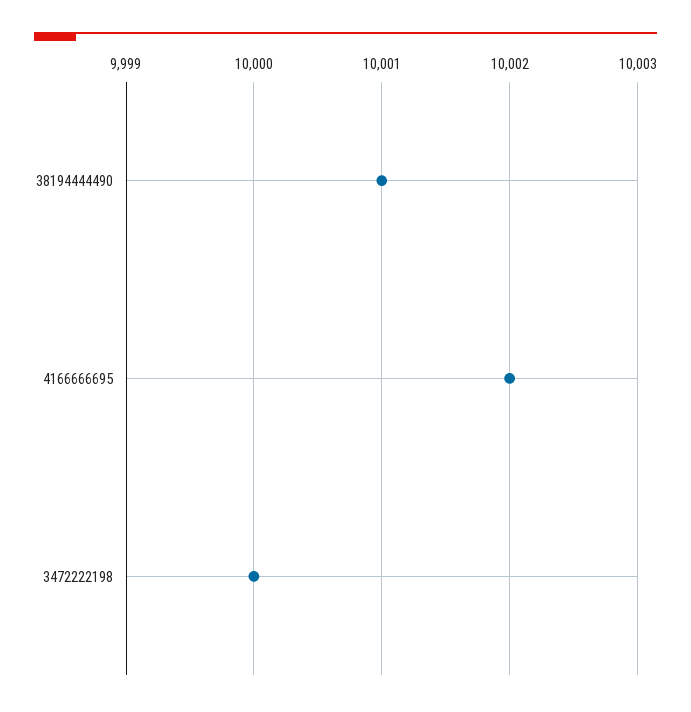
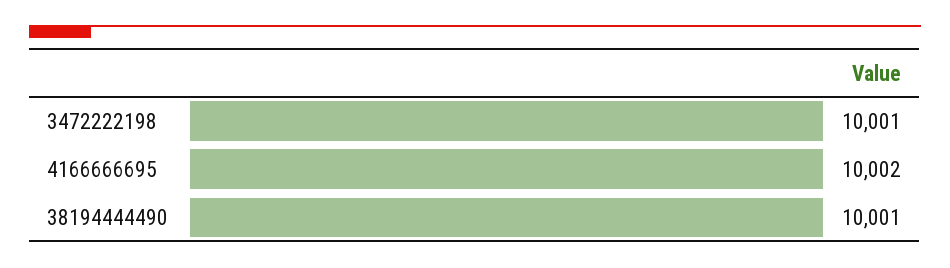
3472222198: 10000 -> 10001

